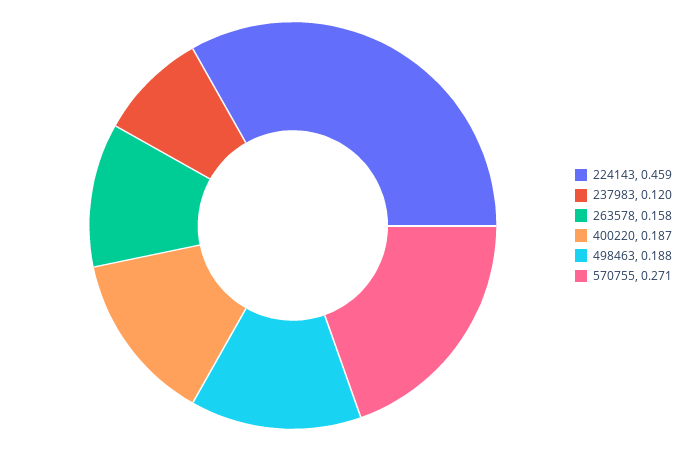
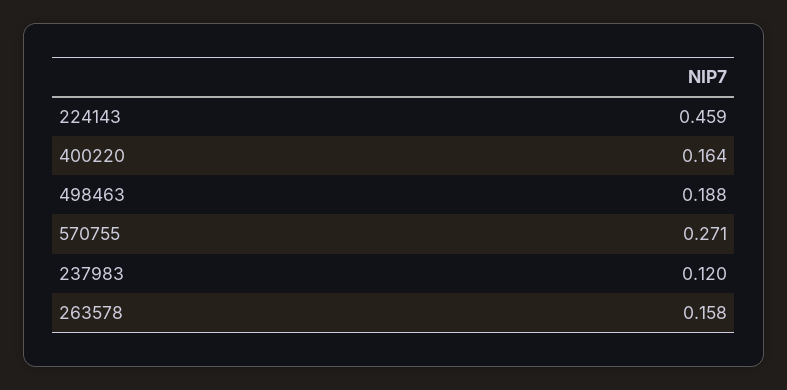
400220: 0.187 -> 0.164

